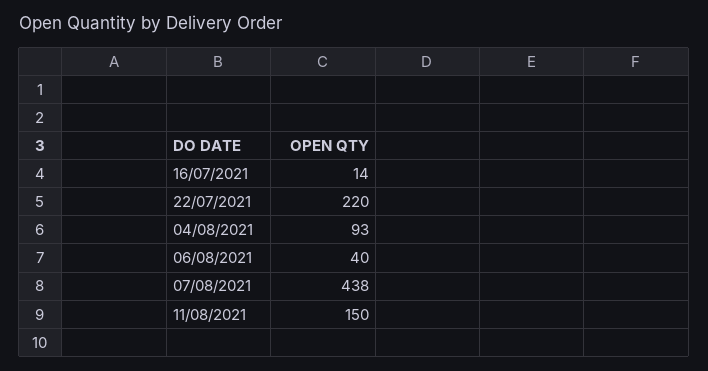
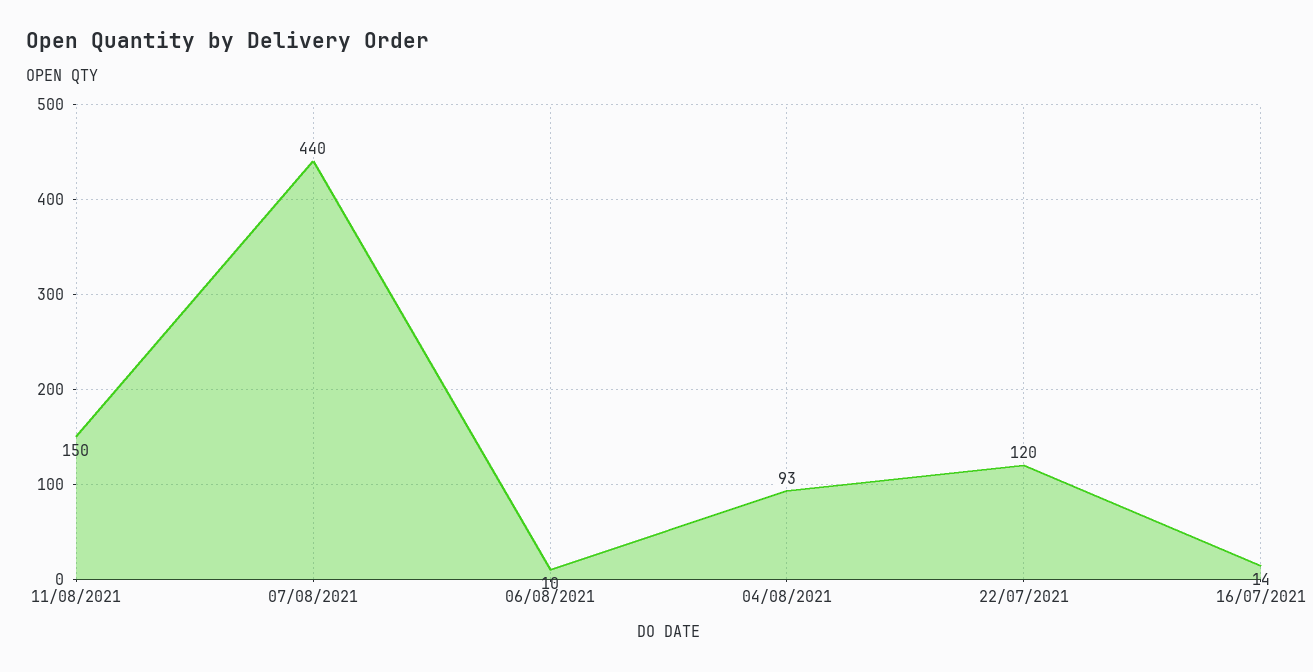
22/07/2021: 220 -> 120
06/08/2021: 40 -> 10
07/08/2021: 438 -> 440

